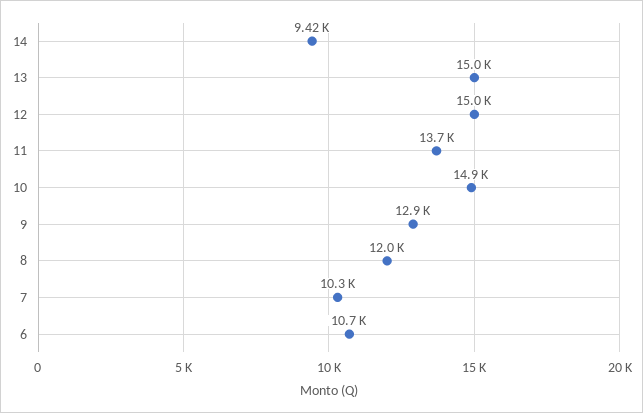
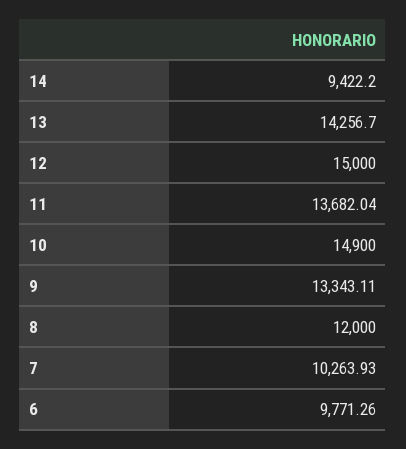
13: 15000 -> 14256.7
9: 12900 -> 13343.11
6: 10700 -> 9771.26

